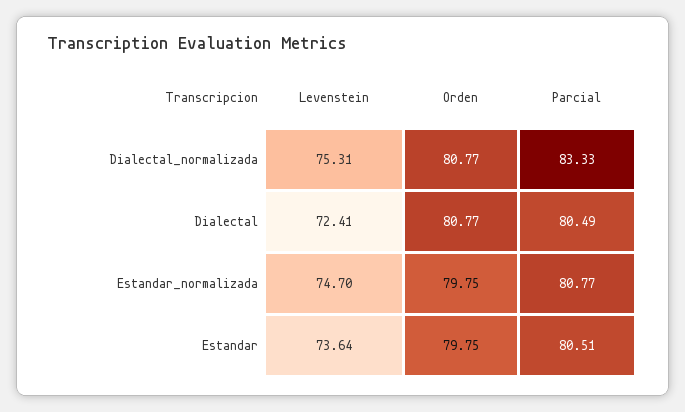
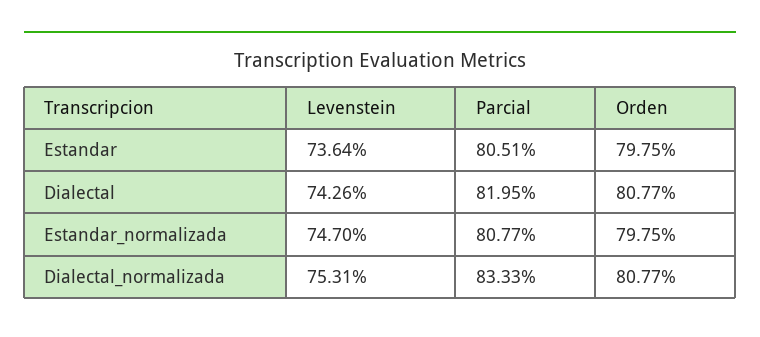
Levenstein, Dialectal: 72.41 -> 74.26
Parcial, Dialectal: 80.49 -> 81.95

